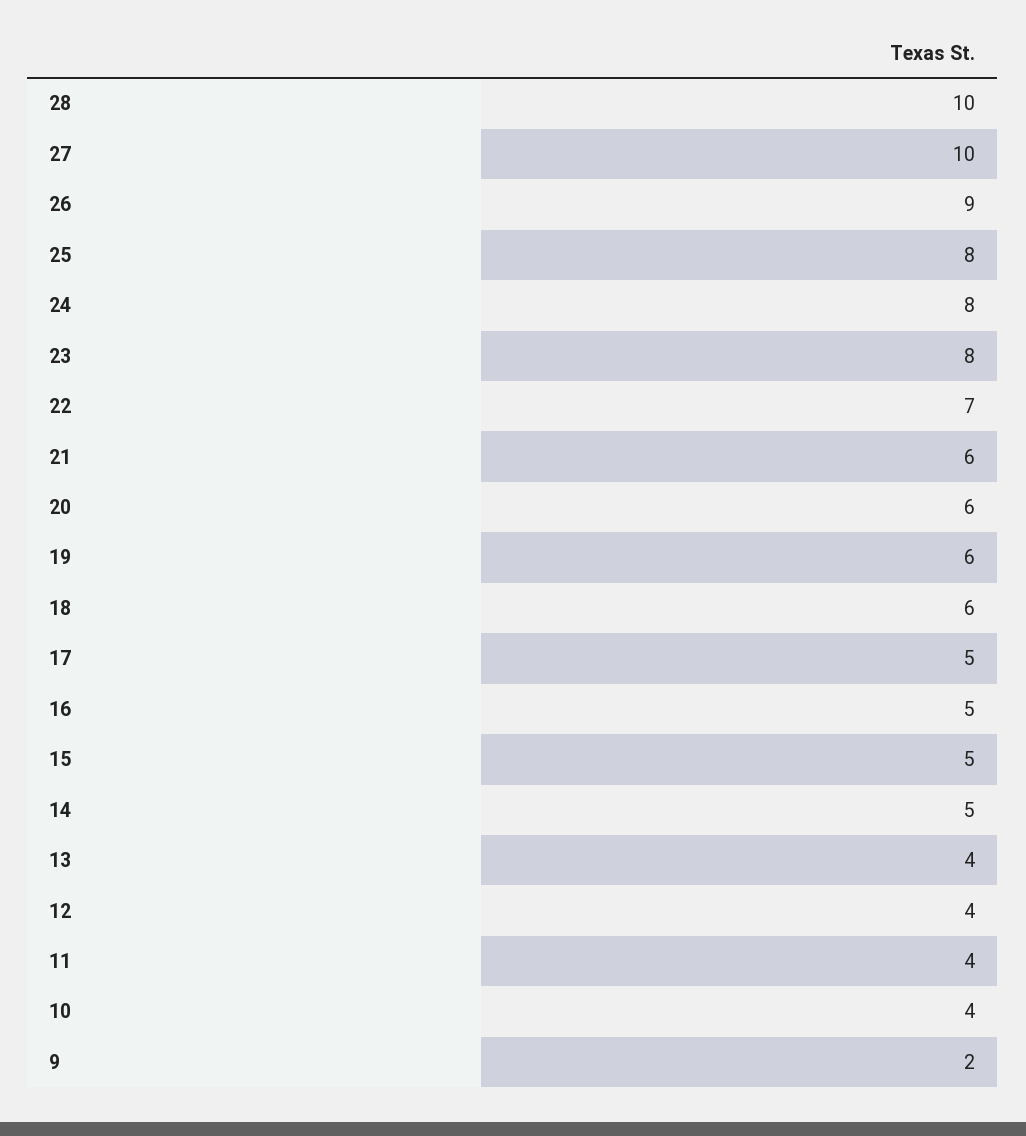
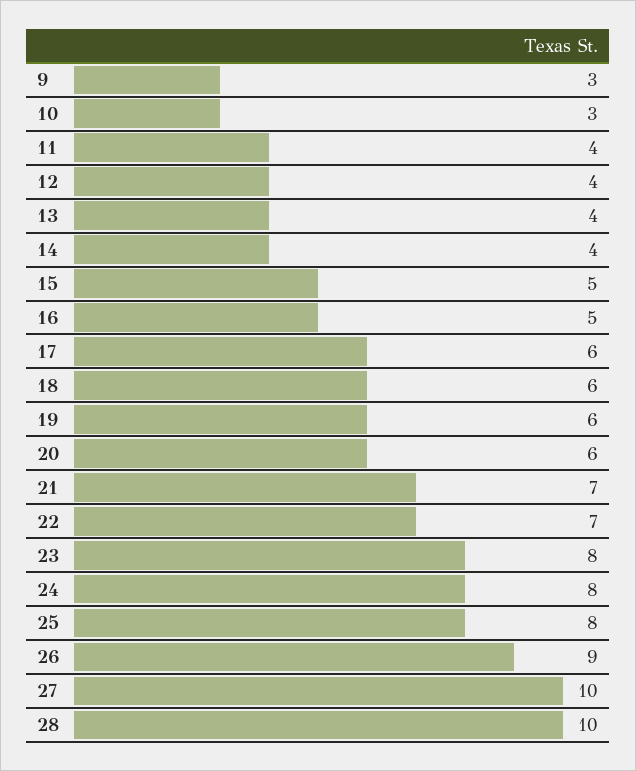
21: 6 -> 7
17: 5 -> 6
14: 5 -> 4
10: 4 -> 3
9: 2 -> 3

